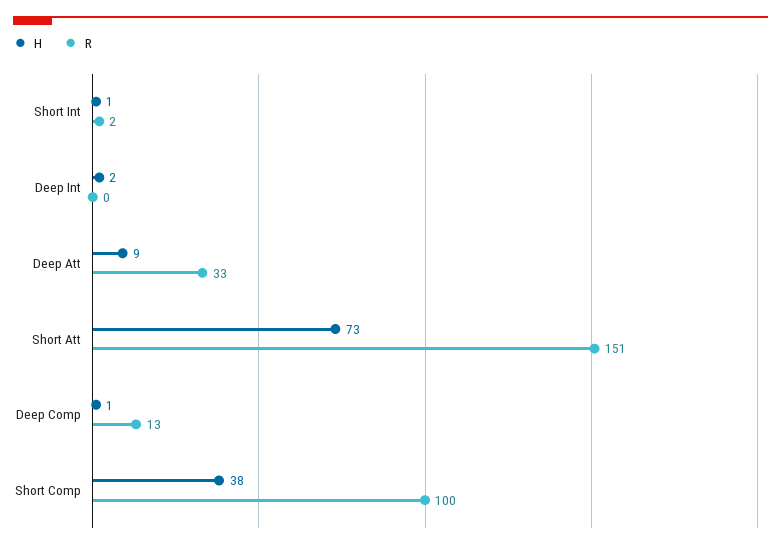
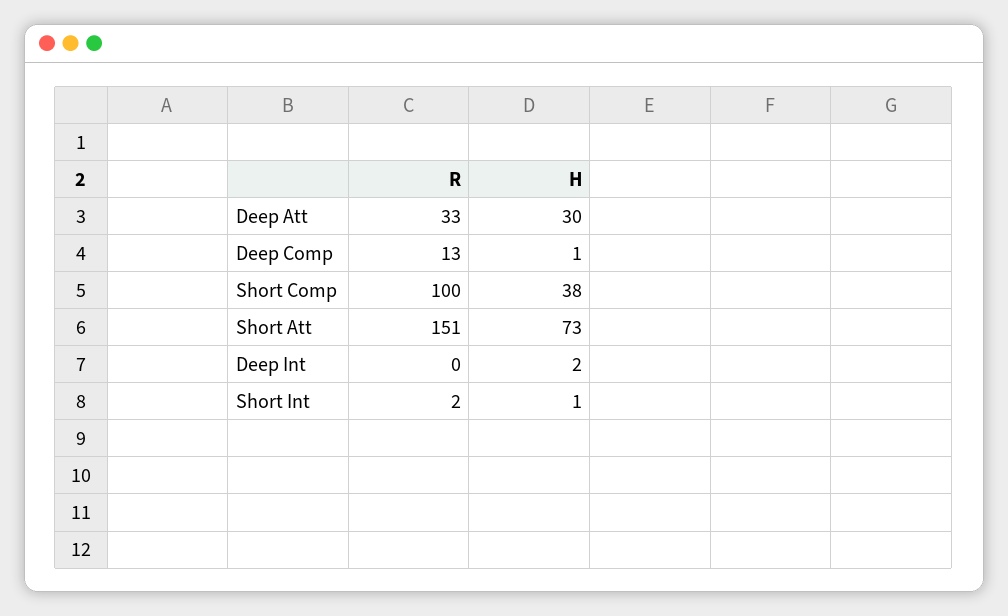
H, Deep Att: 9 -> 30

